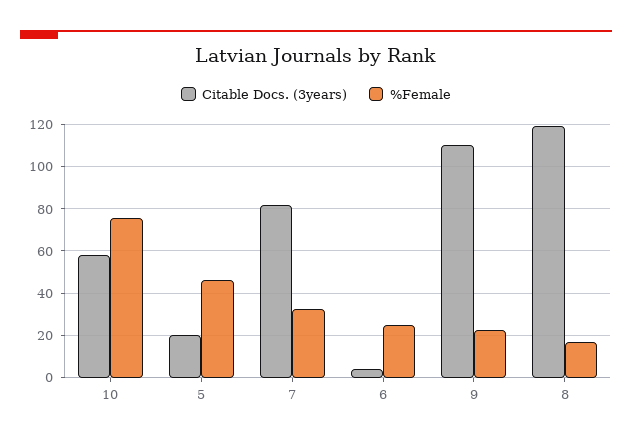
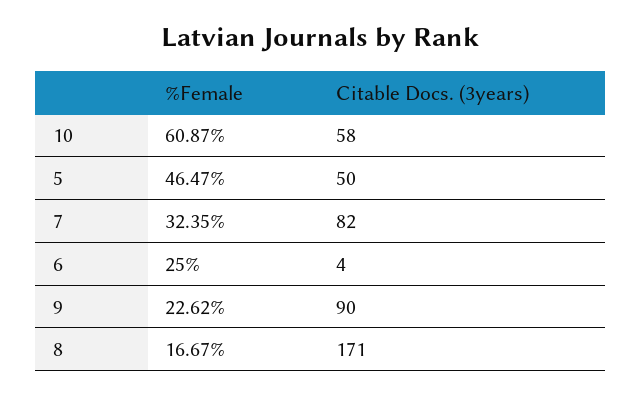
%Female, 10: 75 -> 60.87
Citable Docs. (3years), 5: 20 -> 50
Citable Docs. (3years), 9: 110 -> 90
Citable Docs. (3years), 8: 120 -> 171

